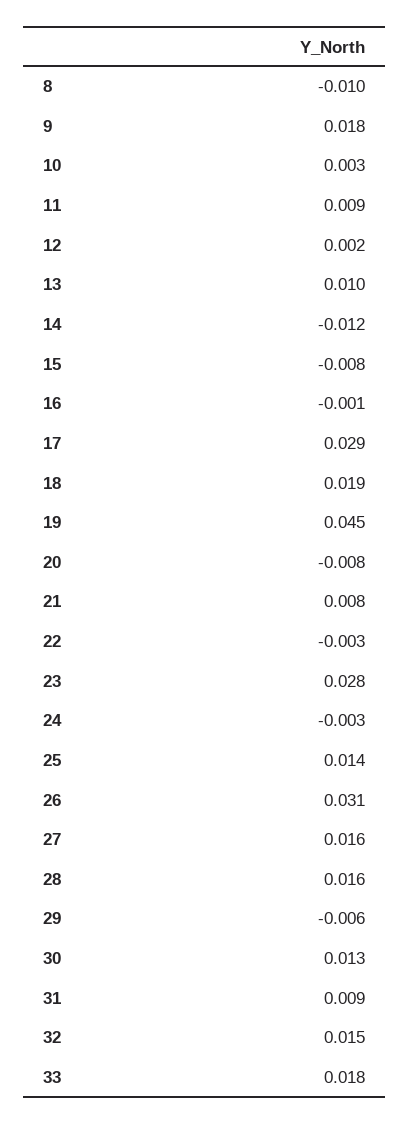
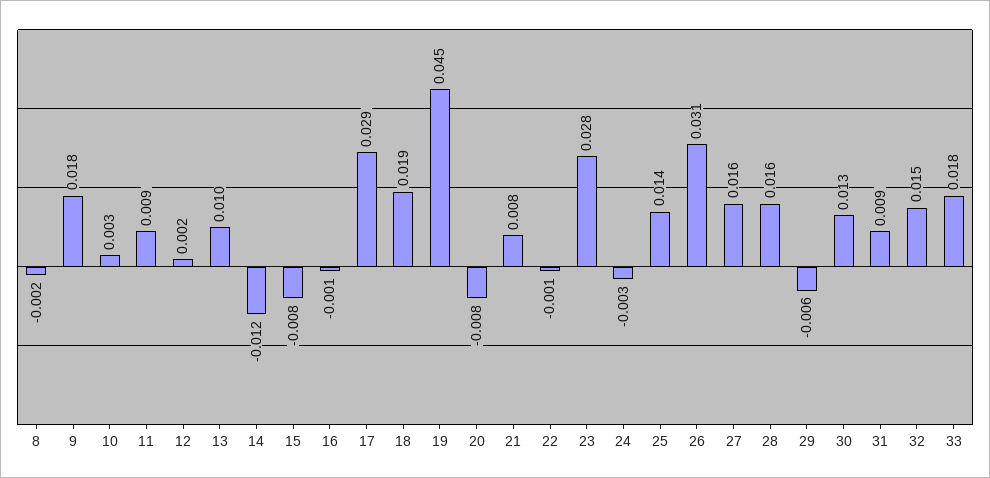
8: -0.01 -> -0.002
22: -0.003 -> -0.001

